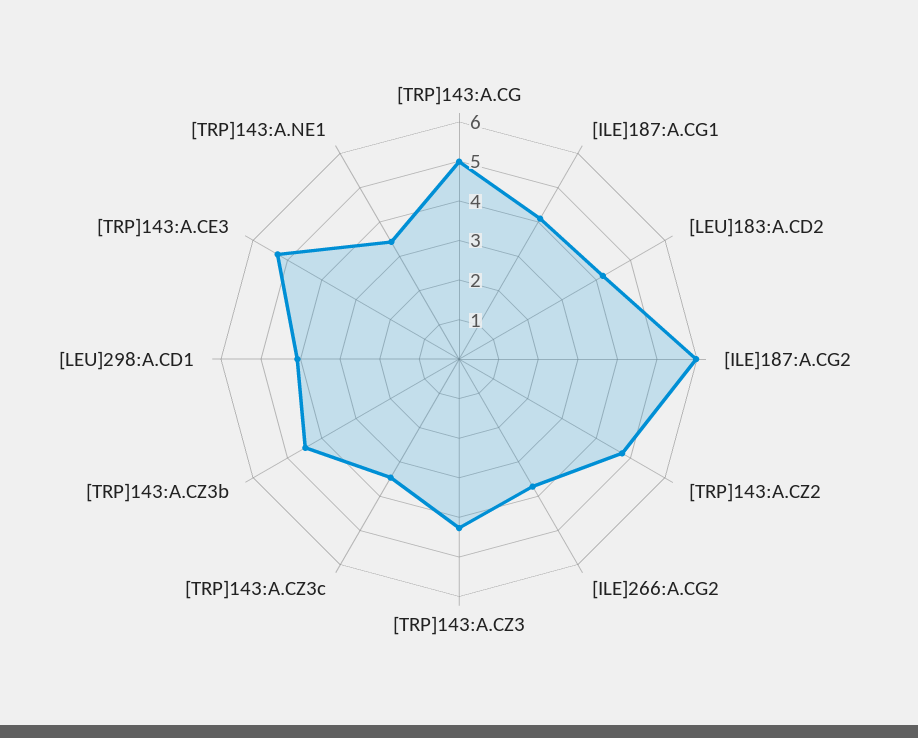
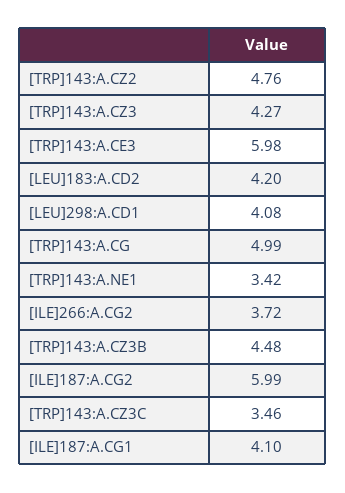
[TRP]143:A.CE3: 5.25 -> 5.98

